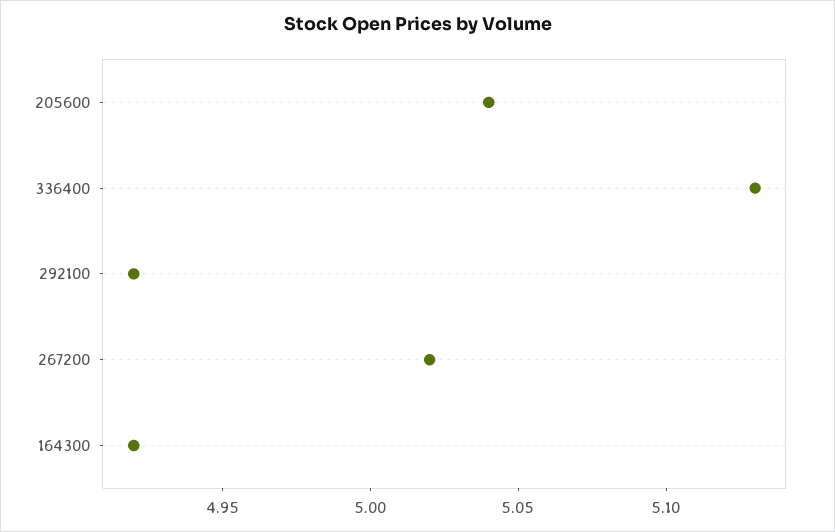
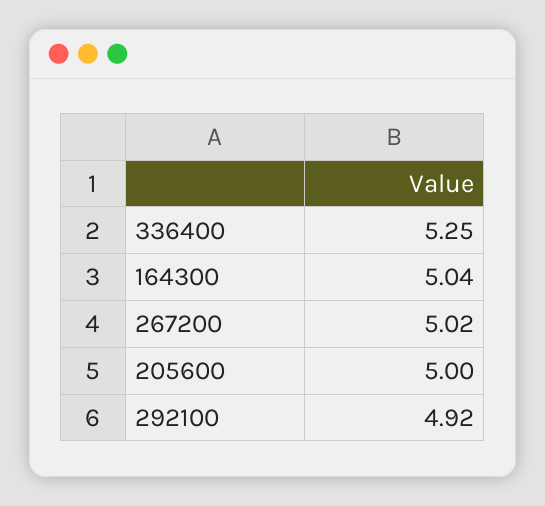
205600: 5.04 -> 5
336400: 5.13 -> 5.25
164300: 4.92 -> 5.04

